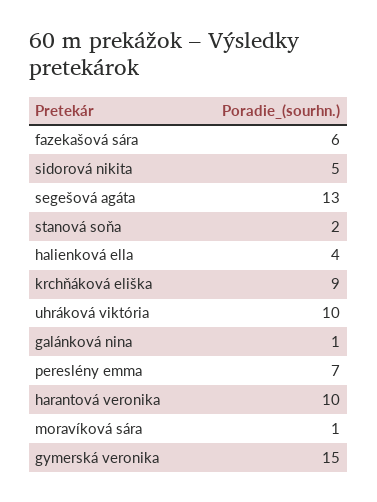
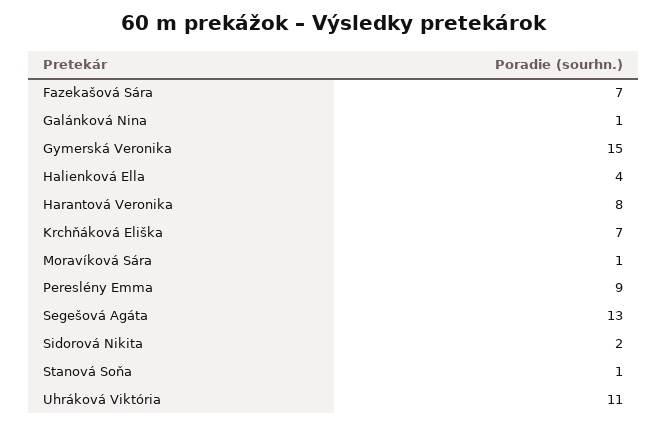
fazekašová sára: 6 -> 7
sidorová nikita: 5 -> 2
stanová soňa: 2 -> 1
krchňáková eliška: 9 -> 7
uhráková viktória: 10 -> 11
pereslény emma: 7 -> 9
harantová veronika: 10 -> 8

